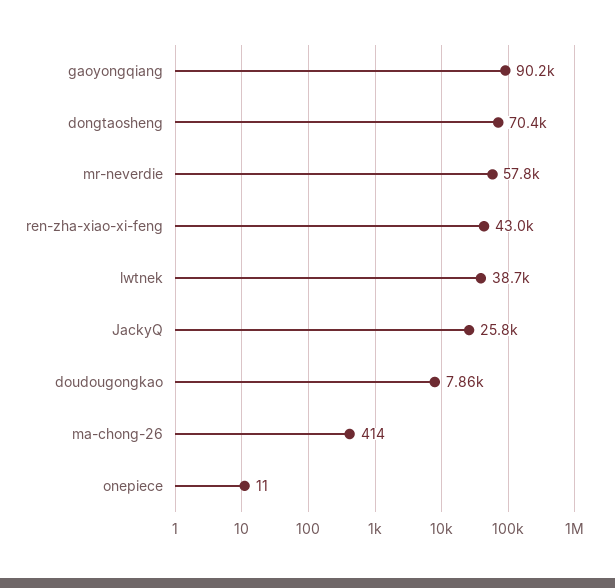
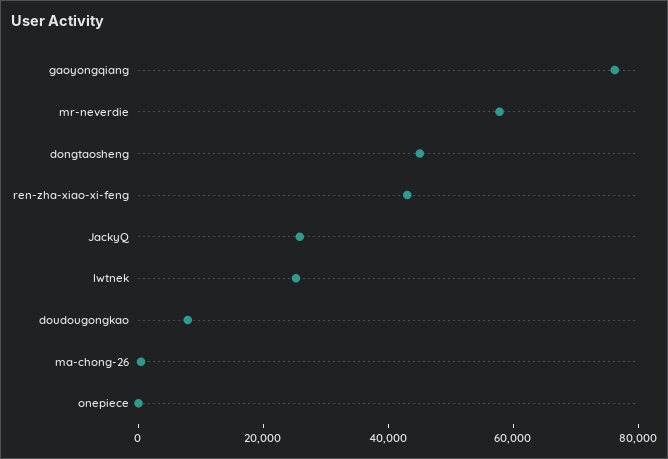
gaoyongqiang: 90200 -> 75000
dongtaosheng: 70400 -> 45000
lwtnek: 38700 -> 25000

